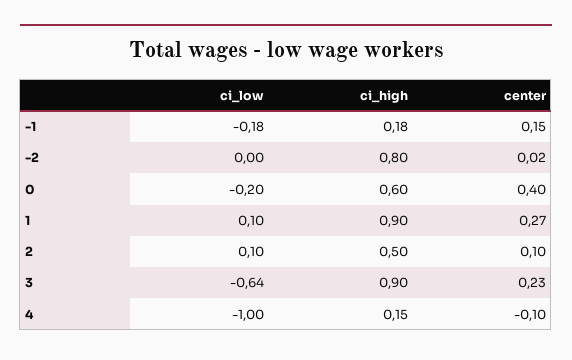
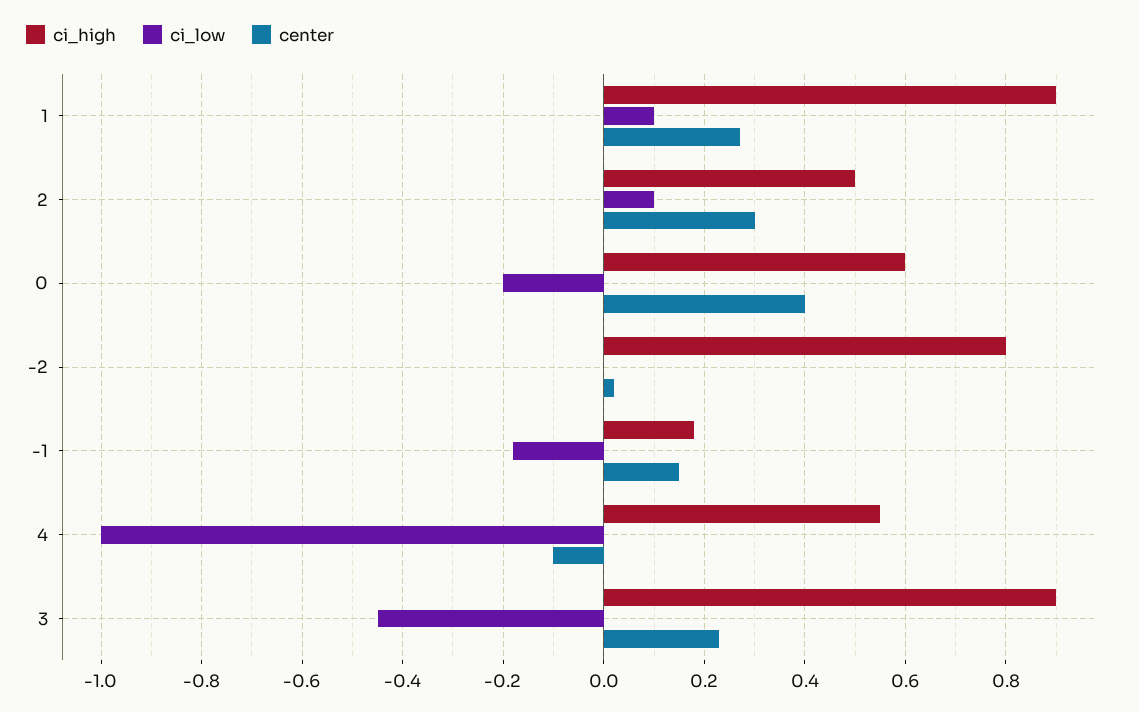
center, 2: 0.1 -> 0.3
ci_low, 3: -0.64 -> -0.45
ci_high, 4: 0.15 -> 0.55

